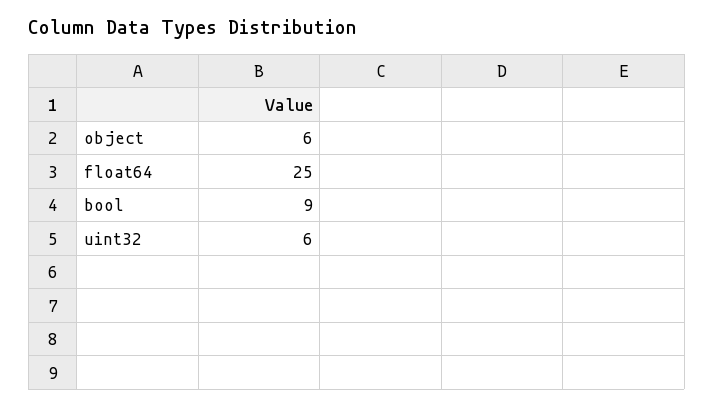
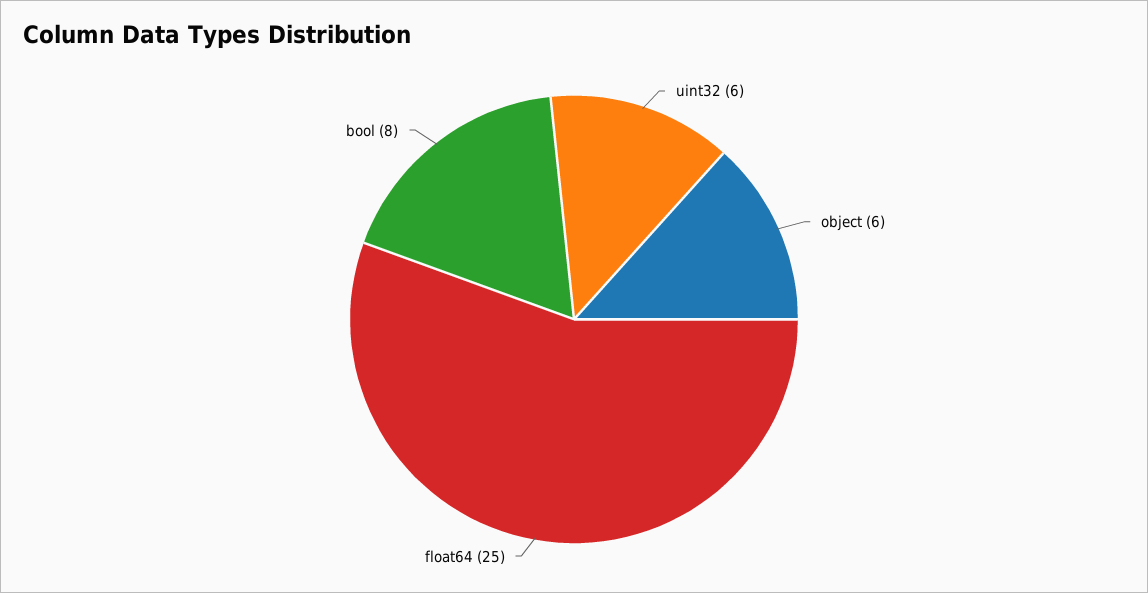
bool: 9 -> 8

